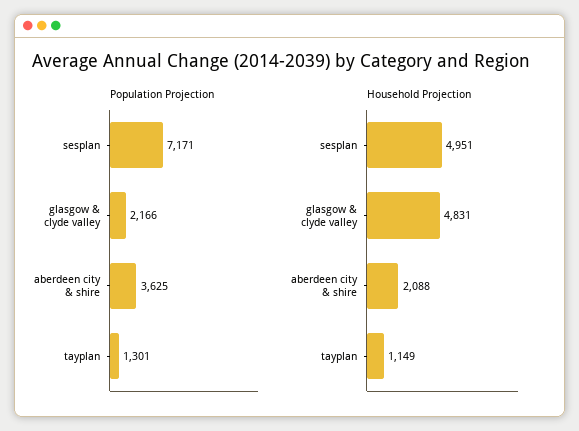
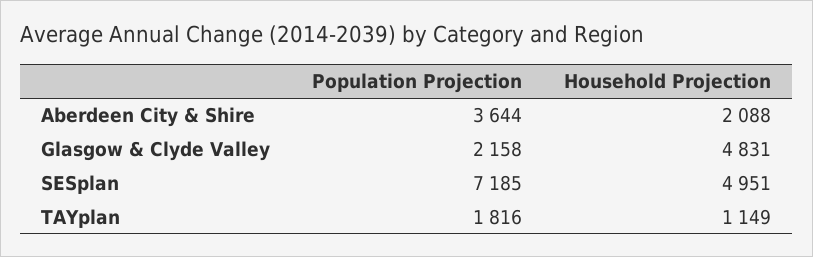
Population Projection, sesplan: 7171 -> 7185
Population Projection, glasgow & clyde valley: 2166 -> 2158
Population Projection, aberdeen city & shire: 3625 -> 3644
Population Projection, tayplan: 1301 -> 1816

